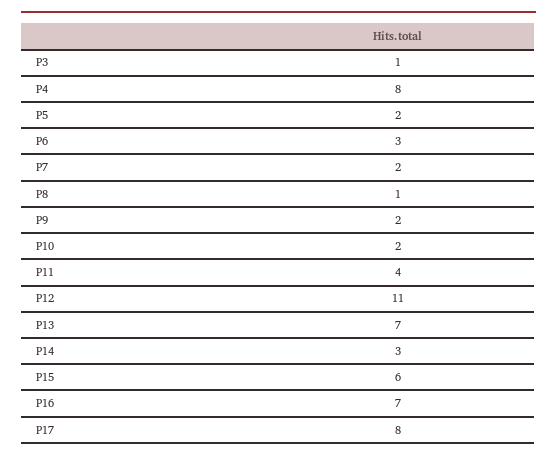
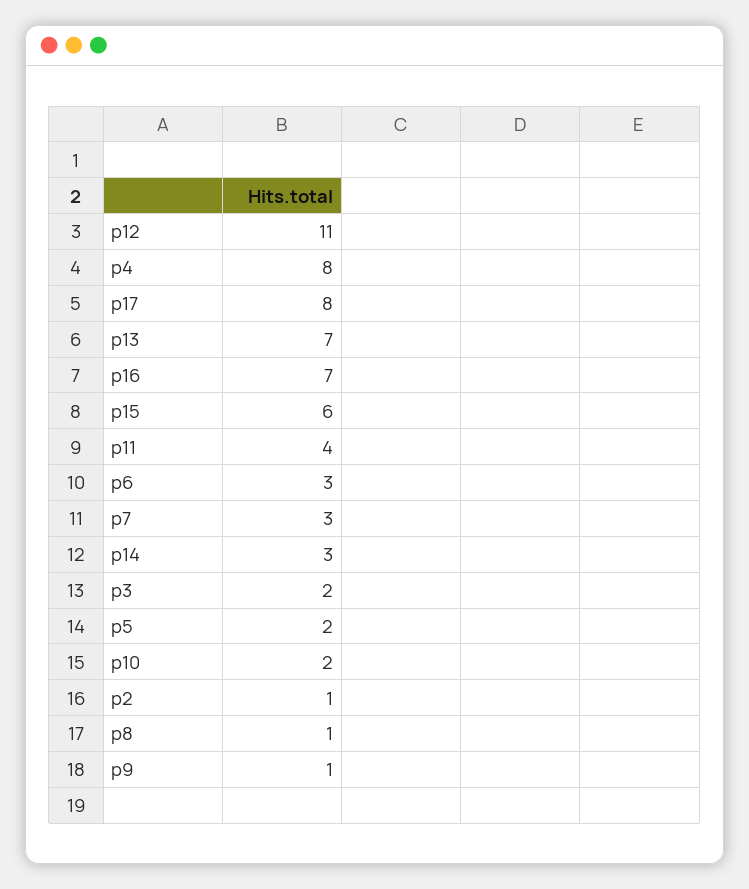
P3: 1 -> 2
P7: 2 -> 3
P9: 2 -> 1
p2: none -> 1

